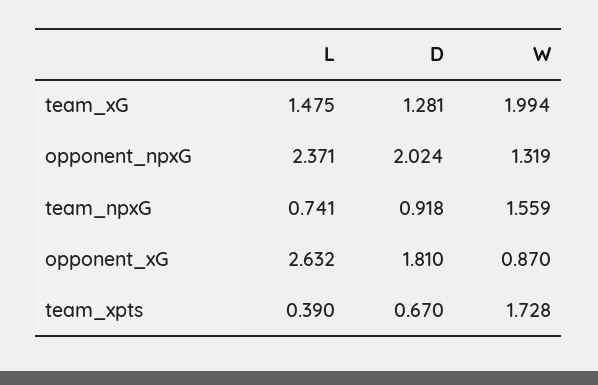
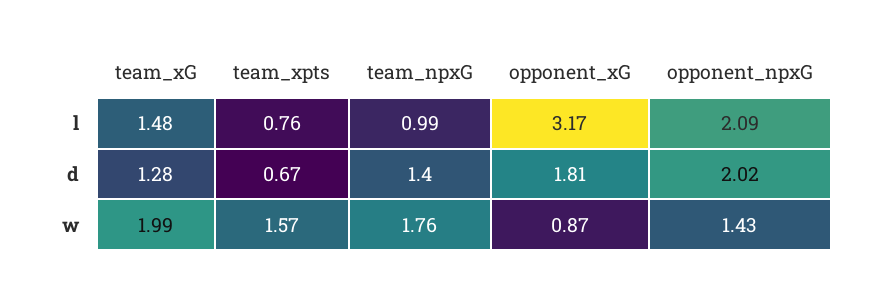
L, opponent_npxG: 2.371 -> 2.09
W, opponent_npxG: 1.319 -> 1.43
L, team_npxG: 0.741 -> 0.99
D, team_npxG: 0.918 -> 1.4
W, team_npxG: 1.559 -> 1.76
L, opponent_xG: 2.632 -> 3.17
L, team_xpts: 0.39 -> 0.76
W, team_xpts: 1.728 -> 1.57

